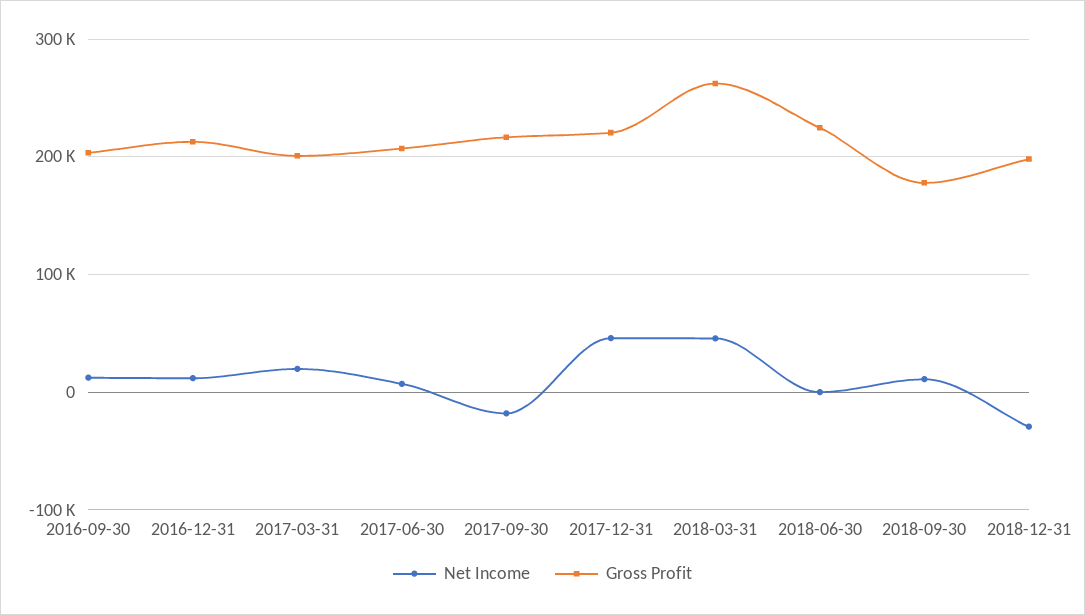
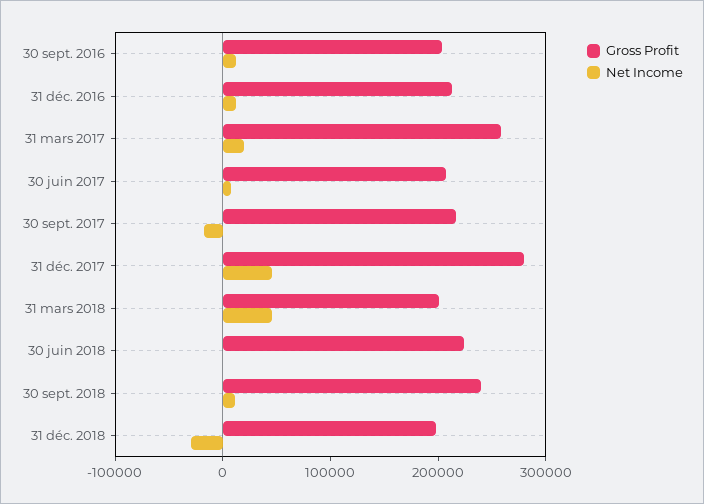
Gross Profit, 2017-03-31: 200000 -> 260000
Gross Profit, 2017-12-31: 220000 -> 280000
Gross Profit, 2018-03-31: 260000 -> 200000
Gross Profit, 2018-09-30: 180000 -> 240000

